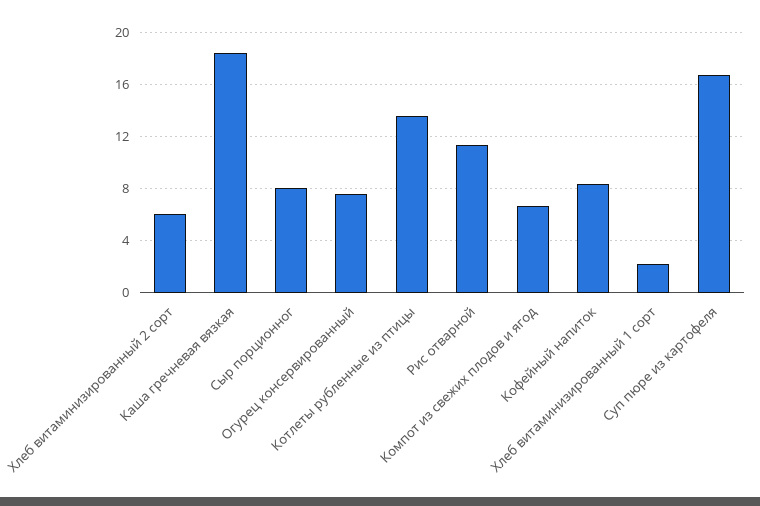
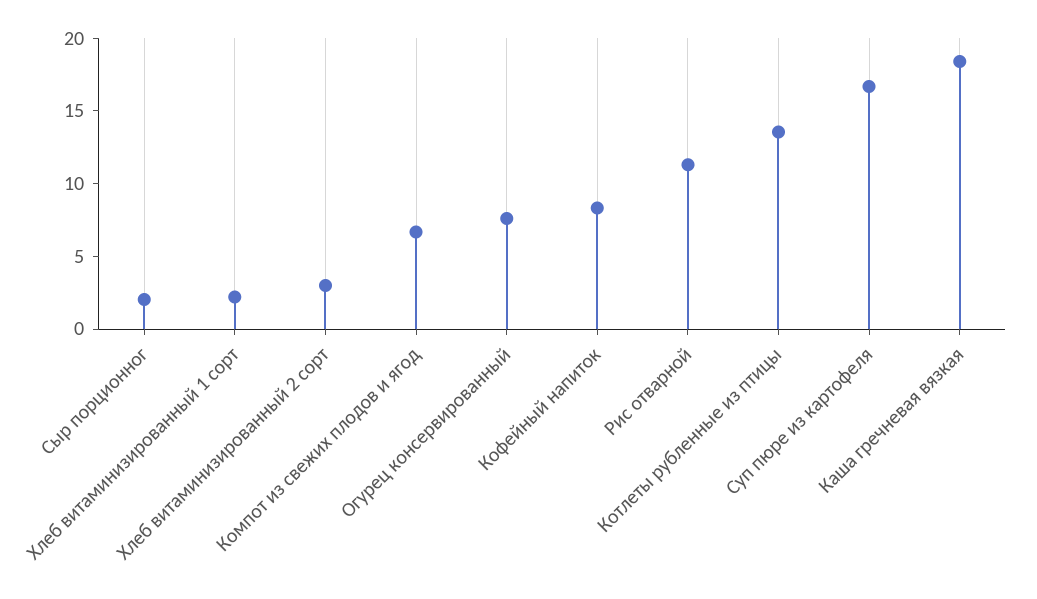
Хлеб витаминизированный 2 сорт: 6 -> 3
Сыр порционног: 8 -> 2

